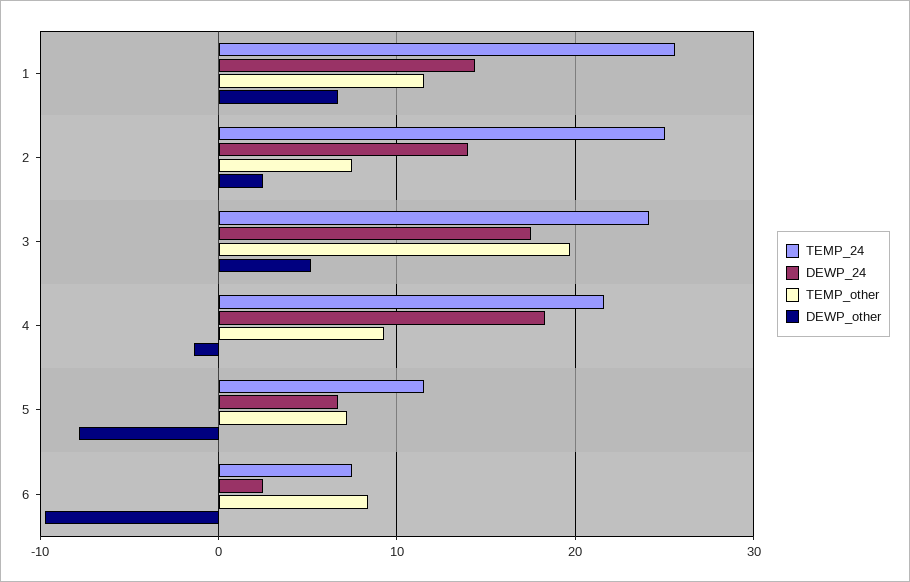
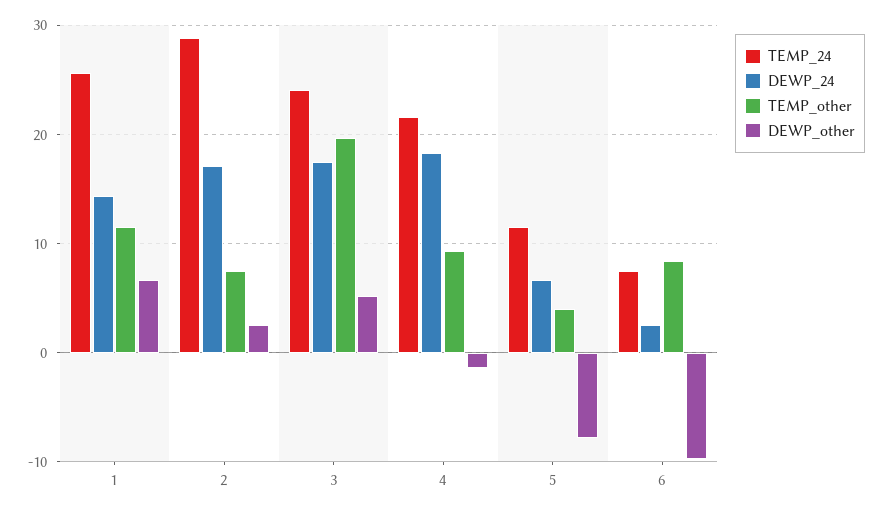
TEMP_24, 2: 25 -> 29
DEWP_24, 2: 14 -> 17
TEMP_other, 5: 7 -> 4

